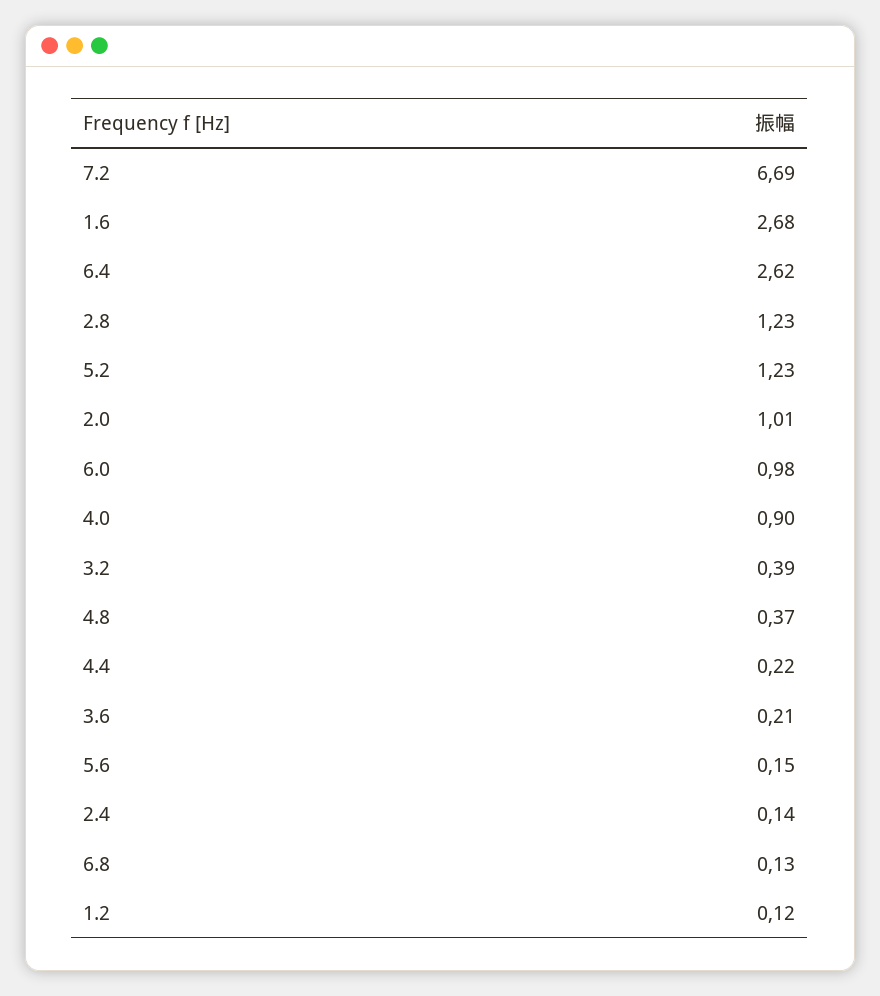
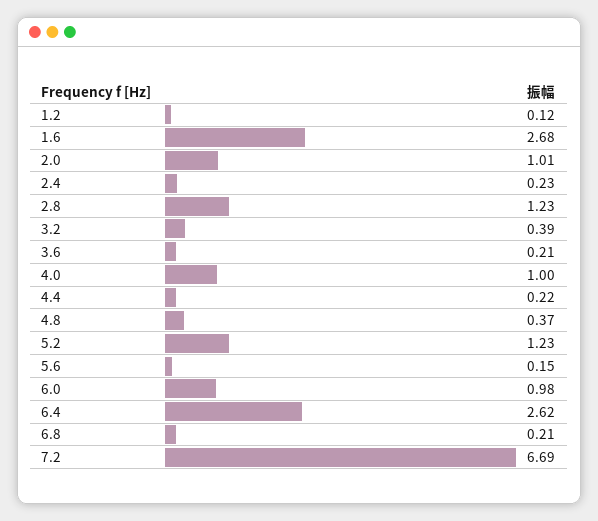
4.0: 0.9 -> 1
2.4: 0.14 -> 0.23
6.8: 0.13 -> 0.21

